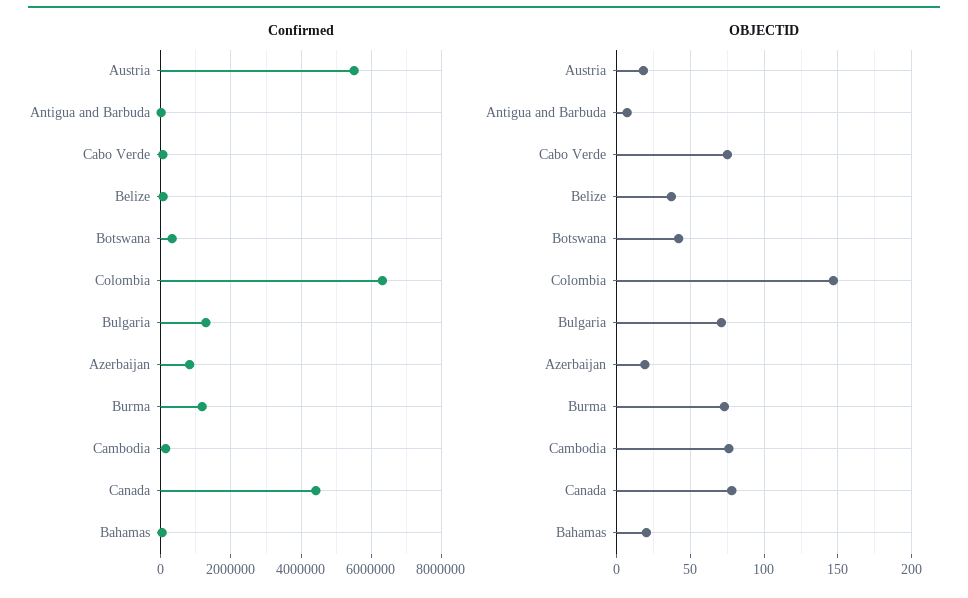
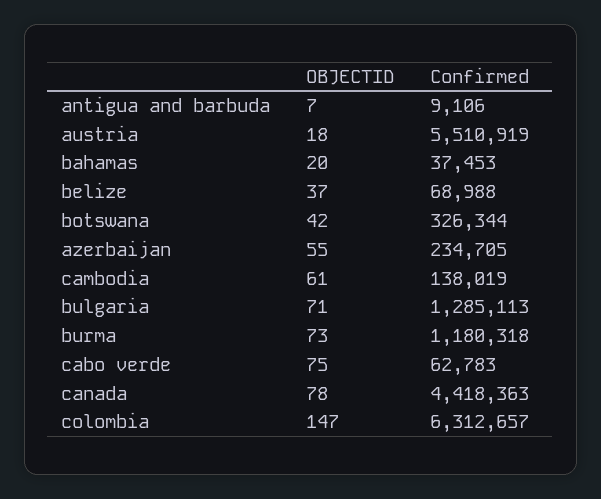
Confirmed, Azerbaijan: 800000 -> 234705
OBJECTID, Azerbaijan: 20 -> 55
OBJECTID, Cambodia: 75 -> 61

